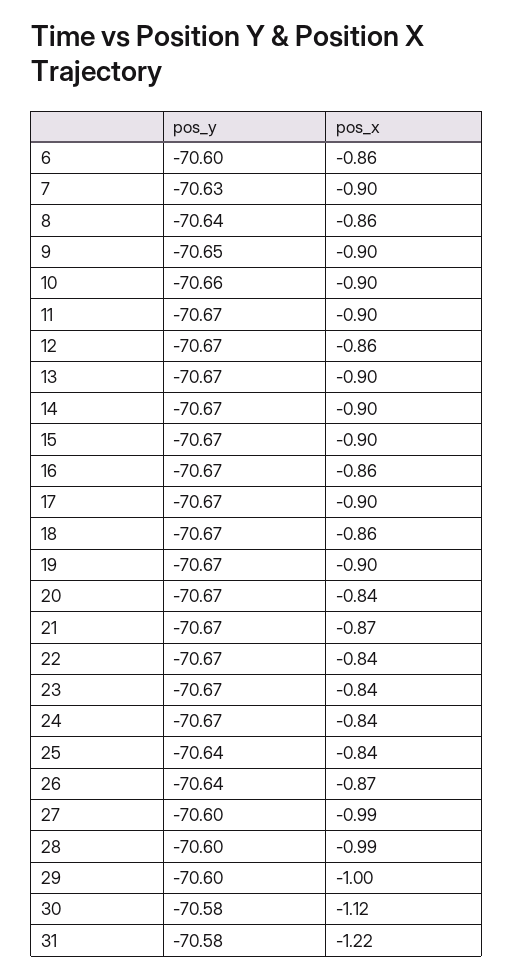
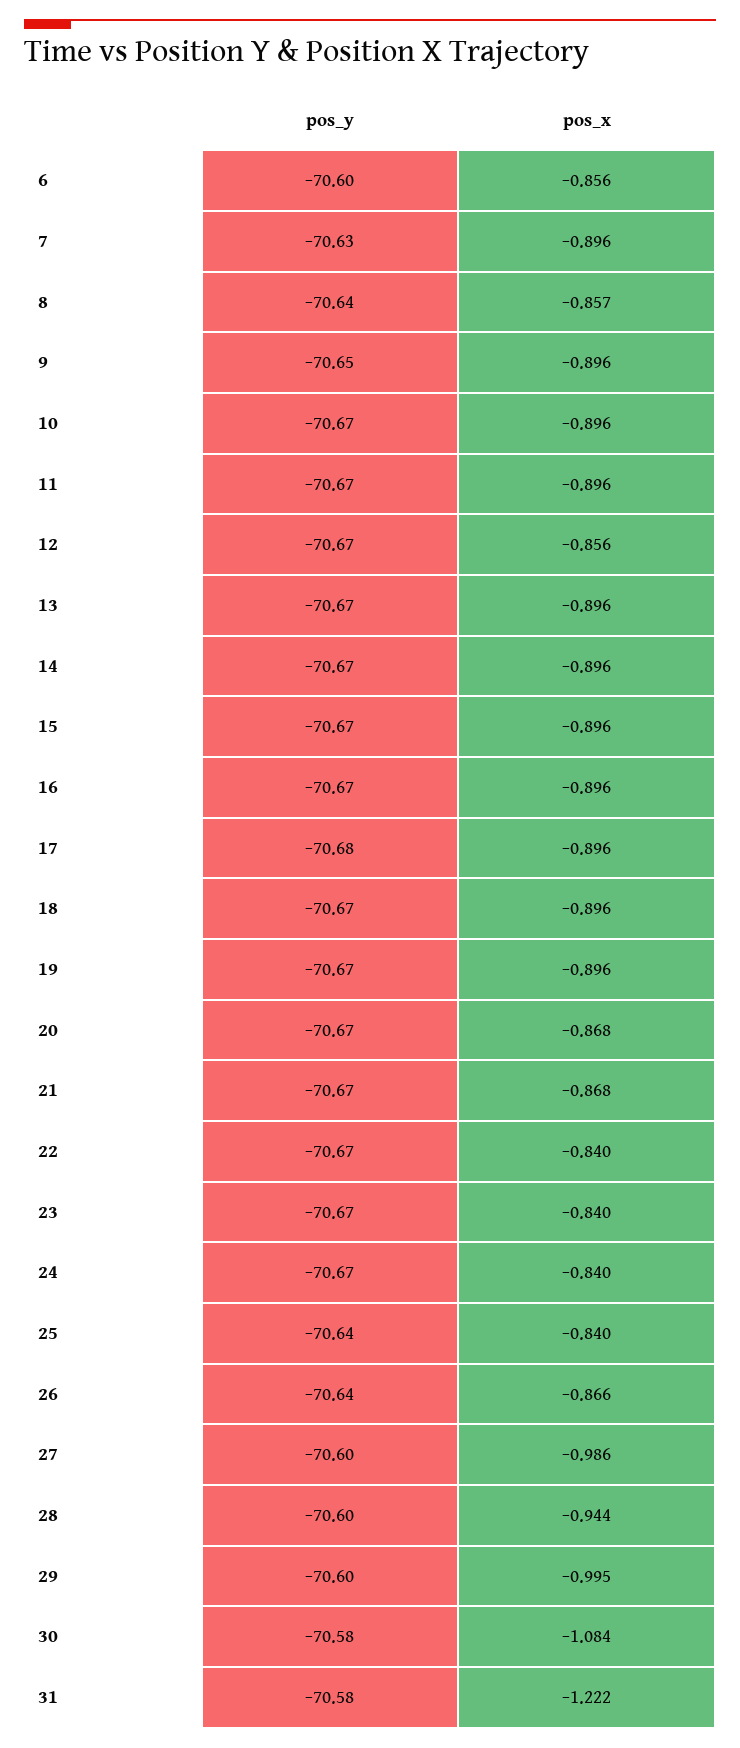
pos_y, 10: -70.66 -> -70.67
pos_x, 16: -0.86 -> -0.896
pos_y, 17: -70.67 -> -70.68
pos_x, 18: -0.86 -> -0.896
pos_x, 20: -0.84 -> -0.868
pos_x, 28: -0.99 -> -0.944
pos_x, 30: -1.12 -> -1.084

